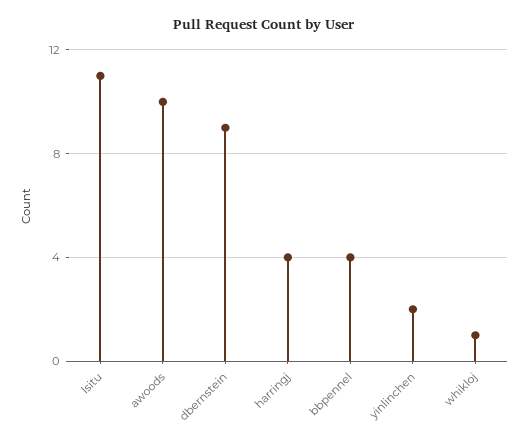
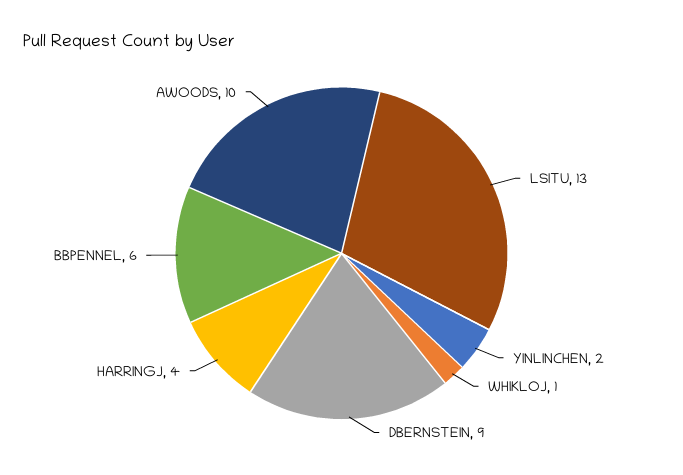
lsitu: 11 -> 13
bbpennel: 4 -> 6

